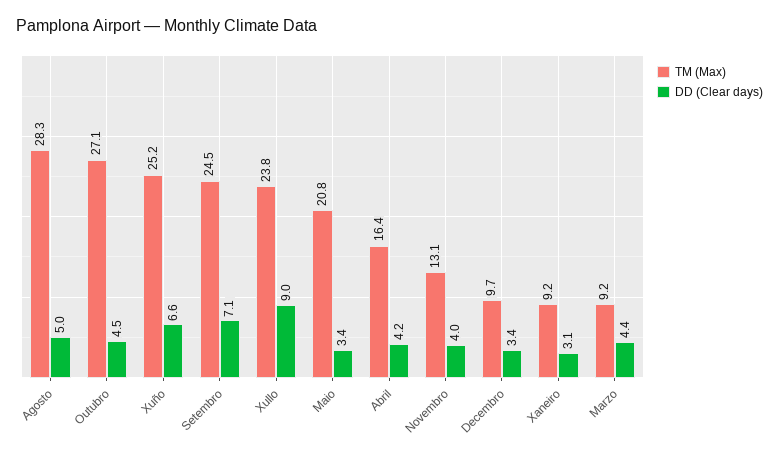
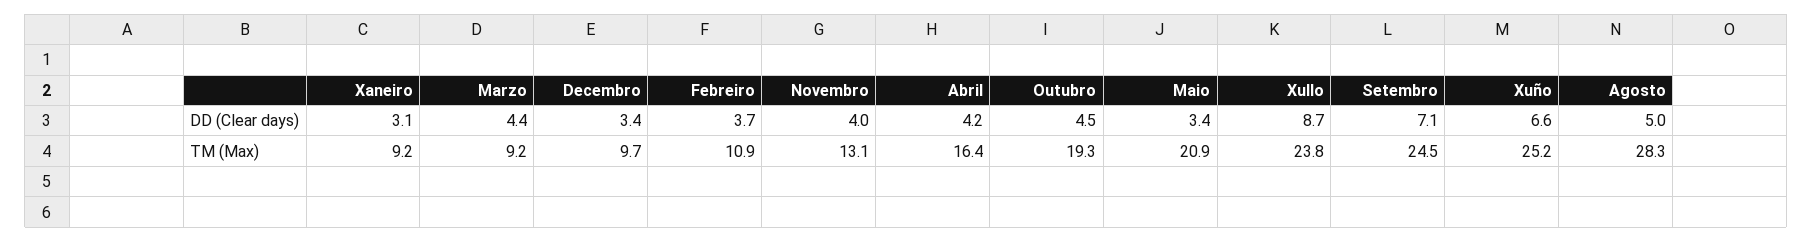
TM (Max), Outubro: 27.1 -> 19.3
DD (Clear days), Xullo: 9 -> 8.7
TM (Max), Maio: 20.8 -> 20.9
DD (Clear days), Febreiro: none -> 3.7
TM (Max), Febreiro: none -> 10.9

